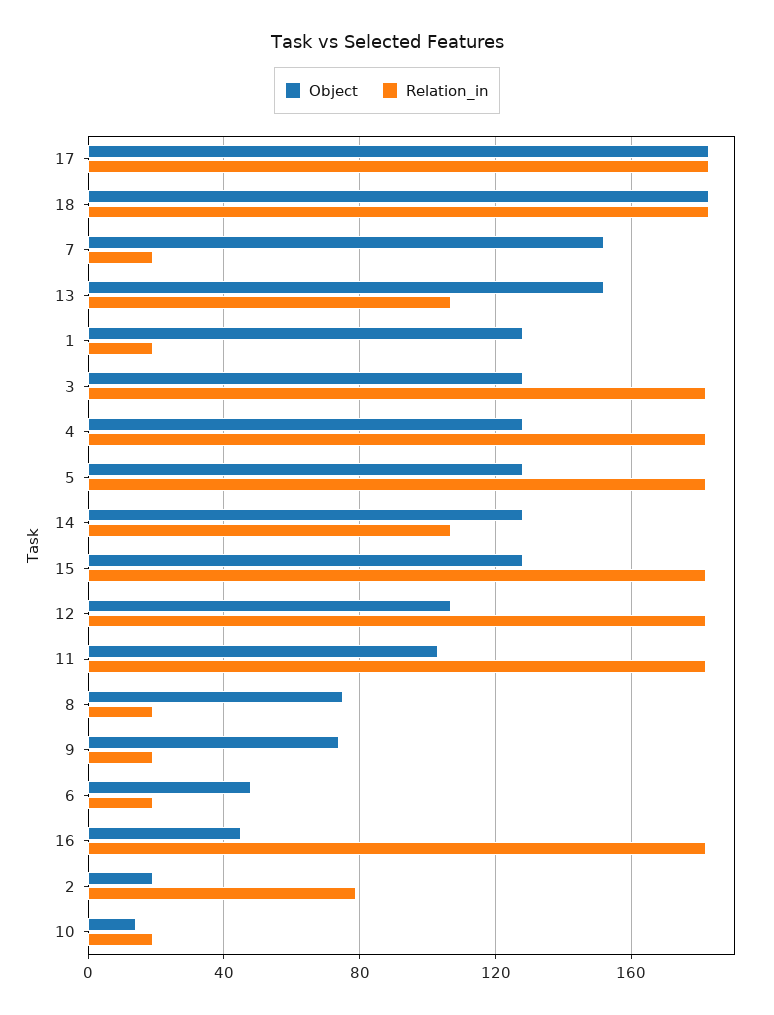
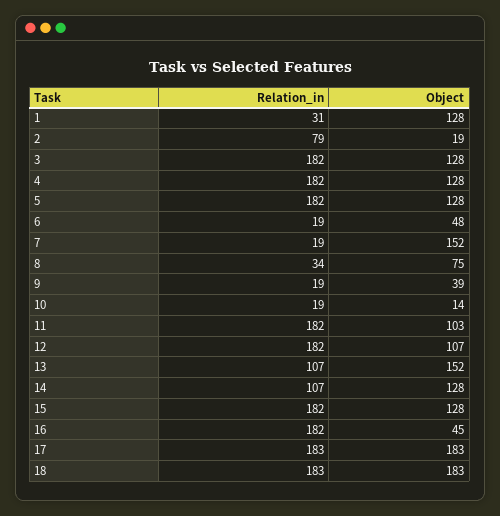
Relation_in, 1: 20 -> 31
Relation_in, 8: 20 -> 34
Object, 9: 75 -> 39

